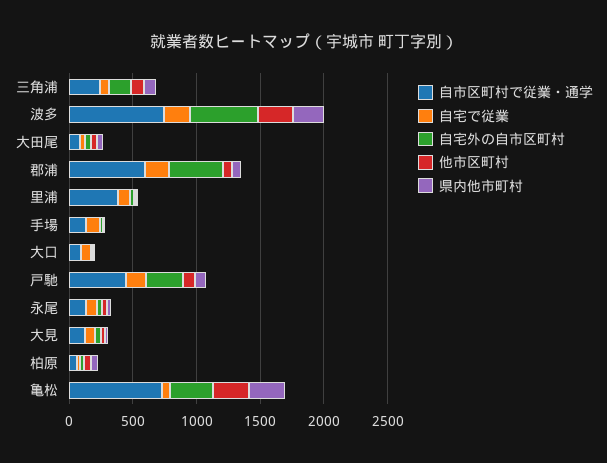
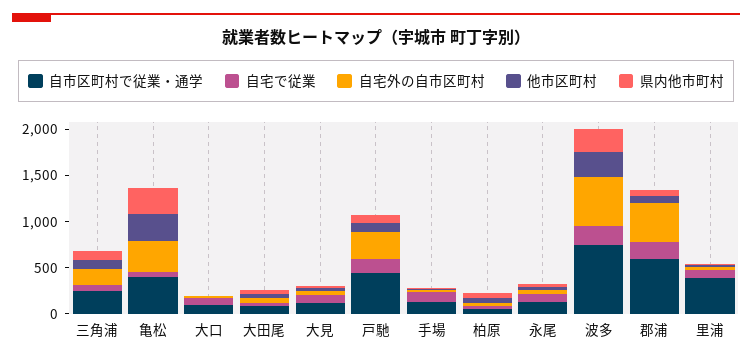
自市区町村で従業・通学, 亀松: 700 -> 400

